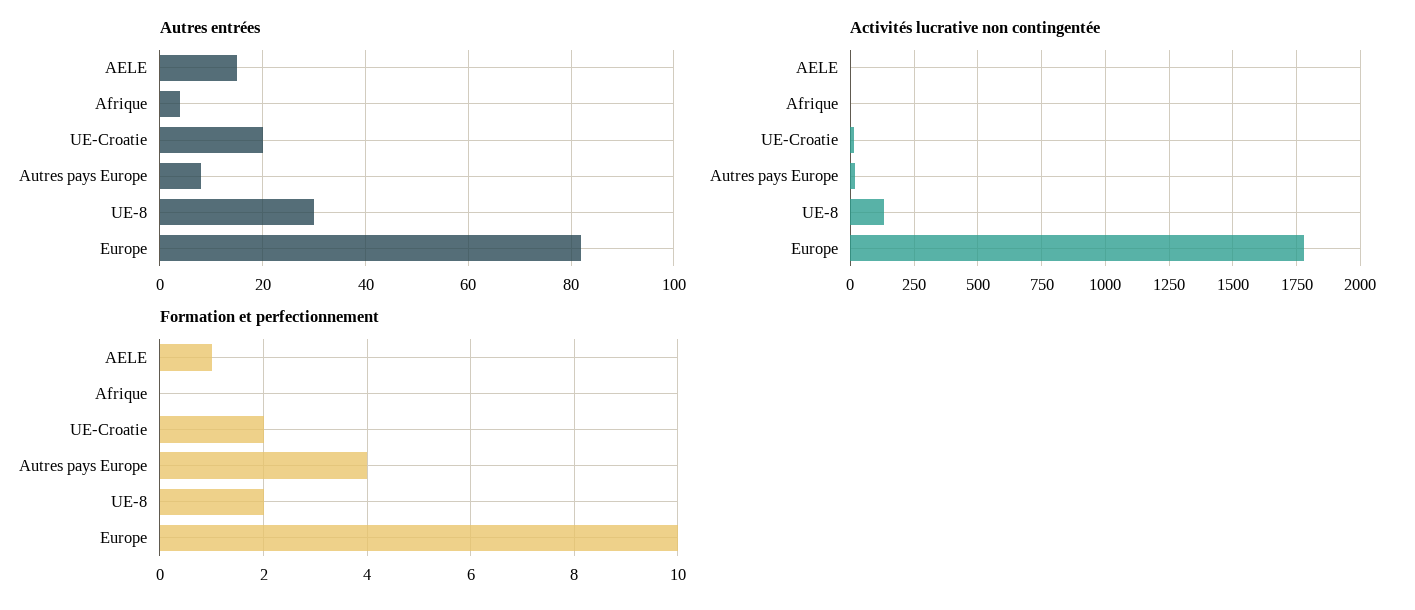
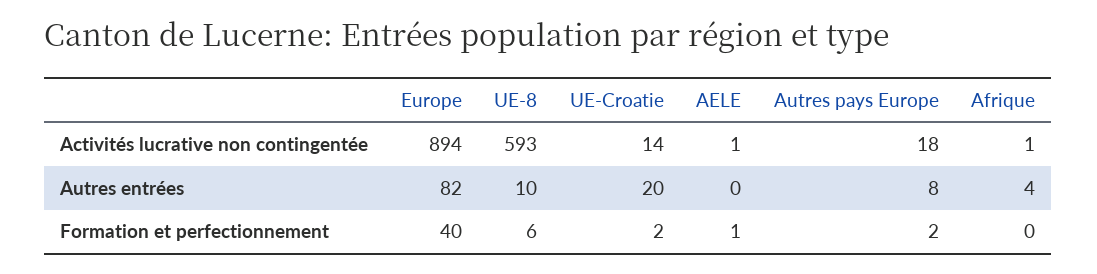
Autres entrées, AELE: 15 -> 0
Autres entrées, UE-8: 30 -> 10
Activités lucrative non contingentée, UE-8: 125 -> 593
Activités lucrative non contingentée, Europe: 1775 -> 894
Formation et perfectionnement, Autres pays Europe: 4 -> 2
Formation et perfectionnement, UE-8: 2 -> 6
Formation et perfectionnement, Europe: 10 -> 40

